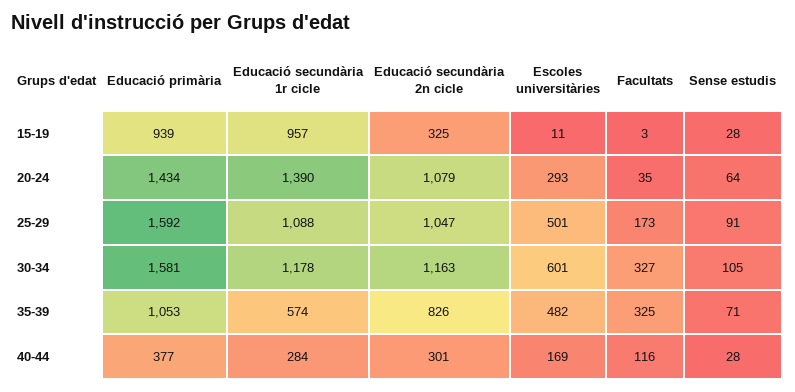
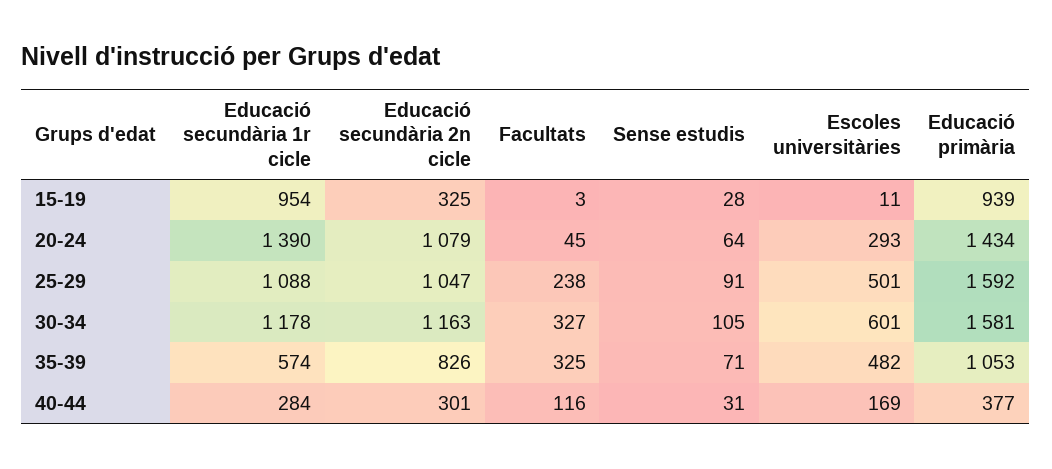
Educació secundària 1r cicle, 15-19: 957 -> 954
Facultats, 20-24: 35 -> 45
Facultats, 25-29: 173 -> 238
Sense estudis, 40-44: 28 -> 31

